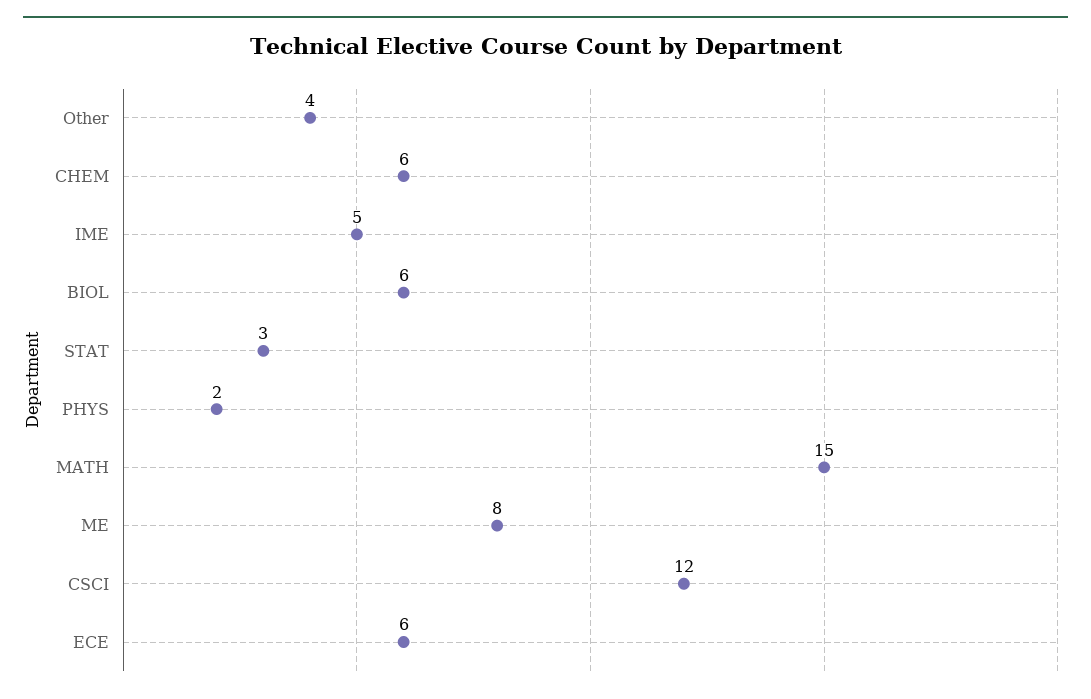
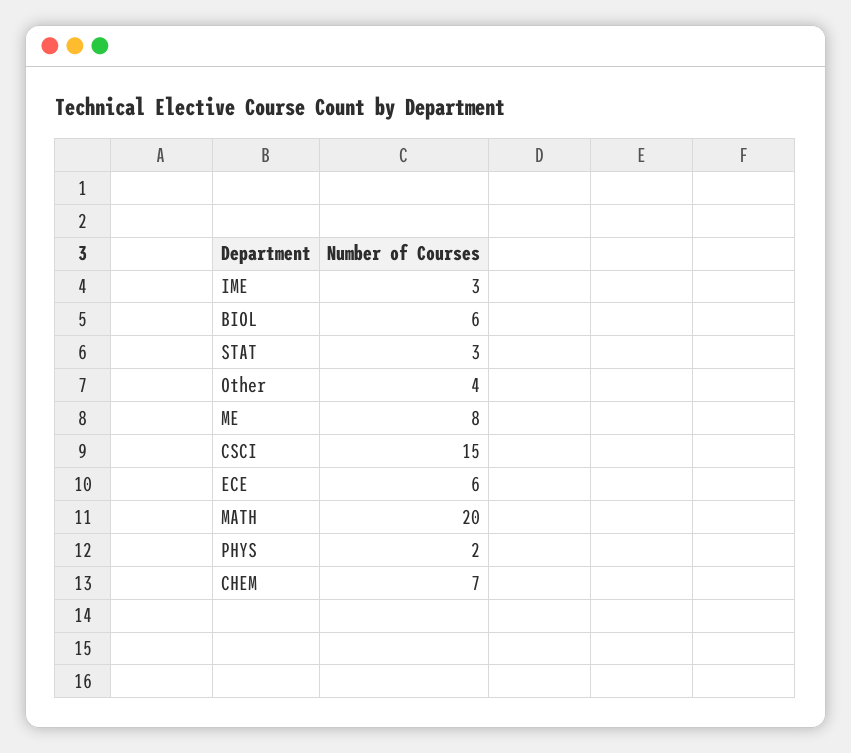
CHEM: 6 -> 7
IME: 5 -> 3
MATH: 15 -> 20
CSCI: 12 -> 15

